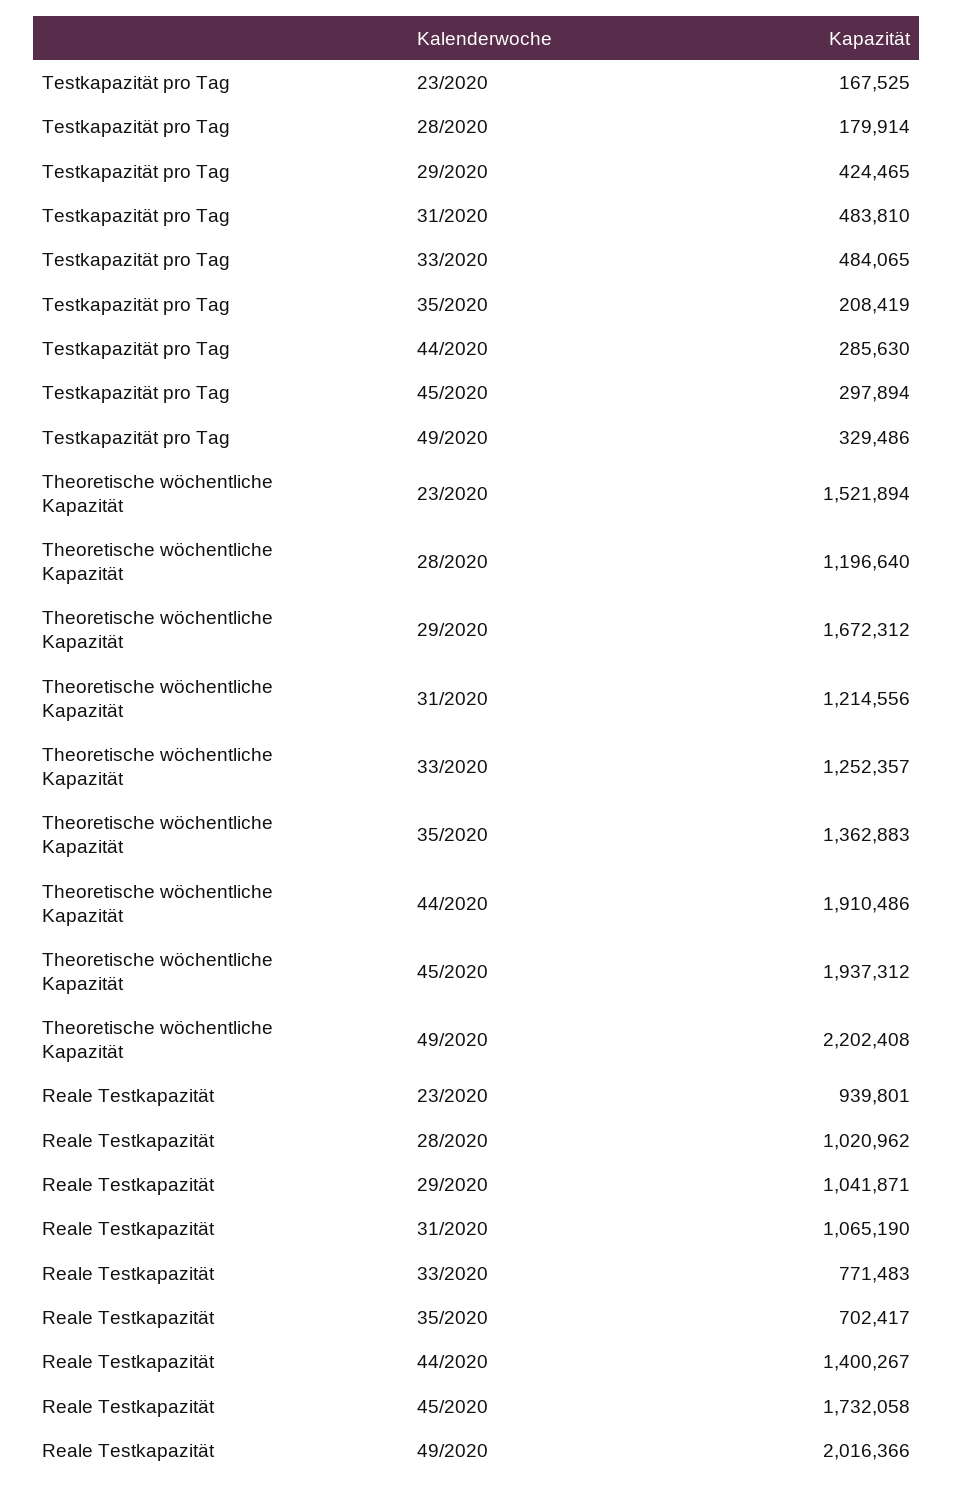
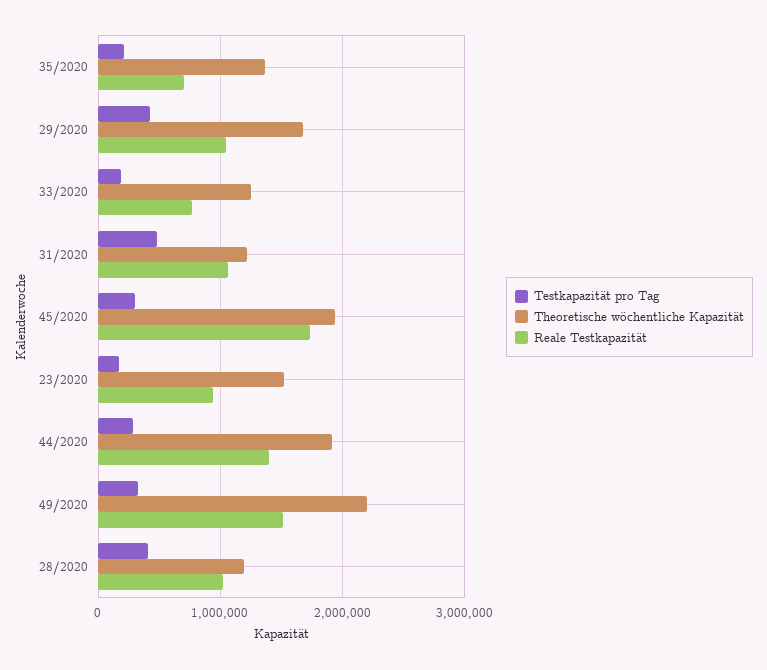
Testkapazität pro Tag, 28/2020: 179914 -> 400000
Testkapazität pro Tag, 33/2020: 484065 -> 200000
Reale Testkapazität, 49/2020: 2016366 -> 1500000

